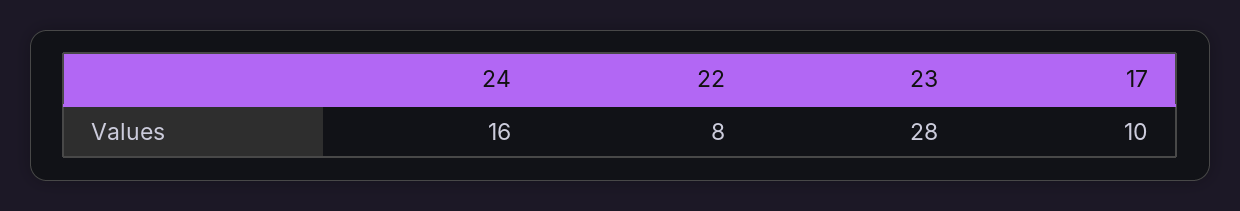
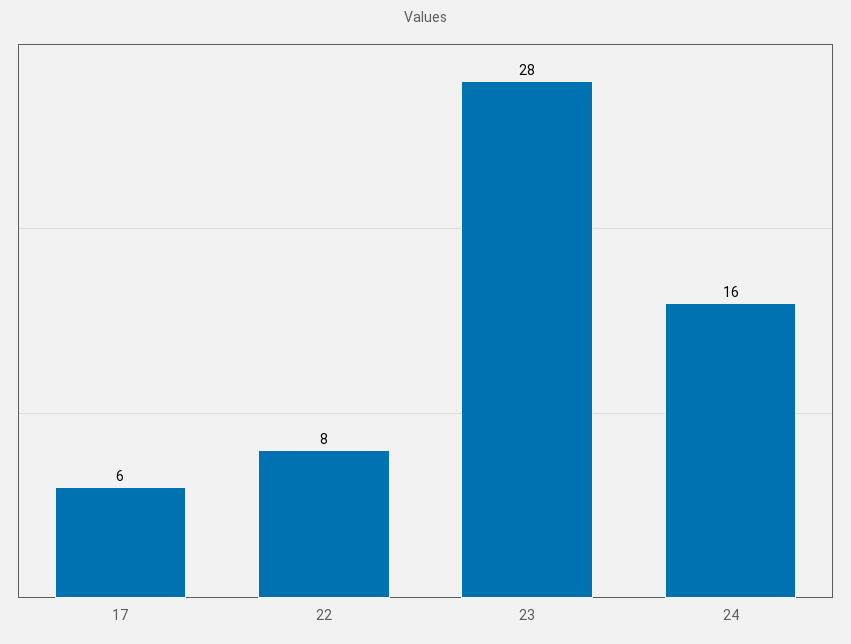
17: 10 -> 6

